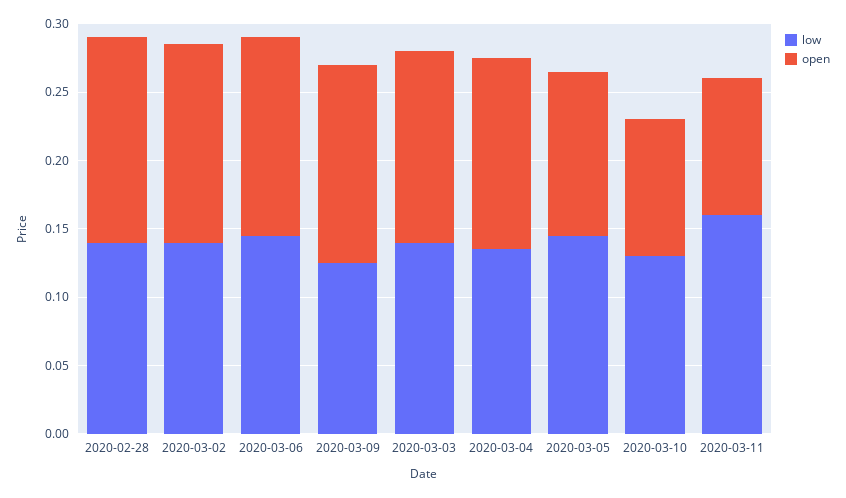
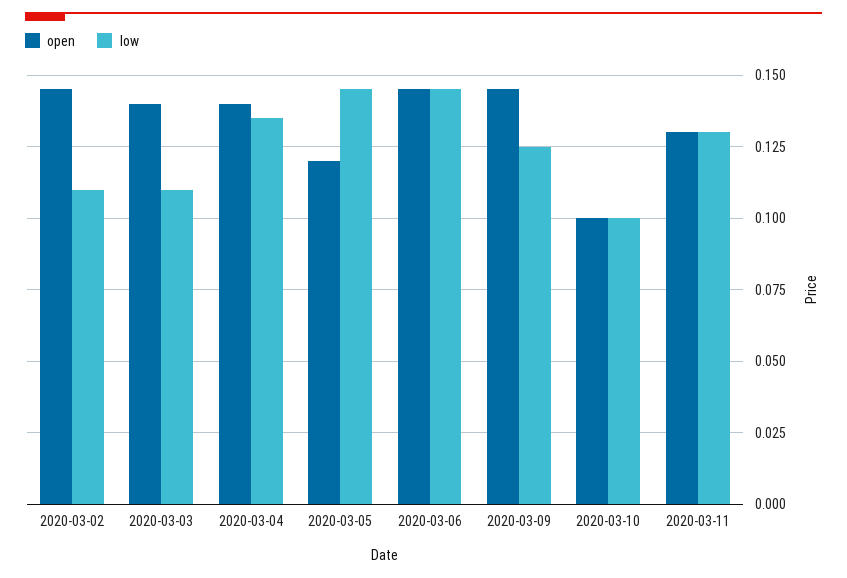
low, 2020-02-28: 0.14 -> none
open, 2020-02-28: 0.15 -> none
low, 2020-03-02: 0.14 -> 0.11
low, 2020-03-03: 0.14 -> 0.11
low, 2020-03-10: 0.13 -> 0.1
low, 2020-03-11: 0.16 -> 0.13
open, 2020-03-11: 0.1 -> 0.13

